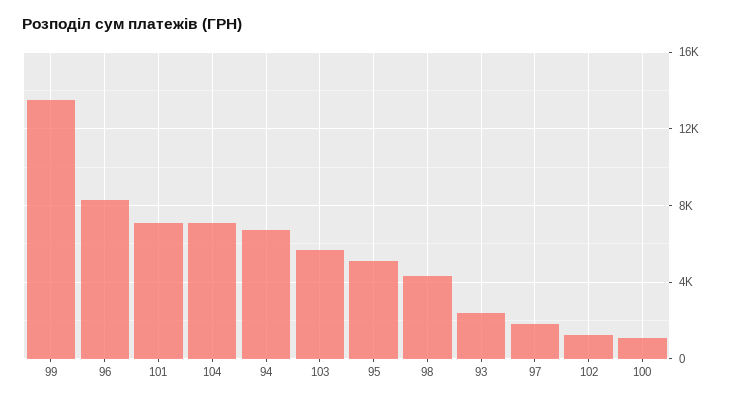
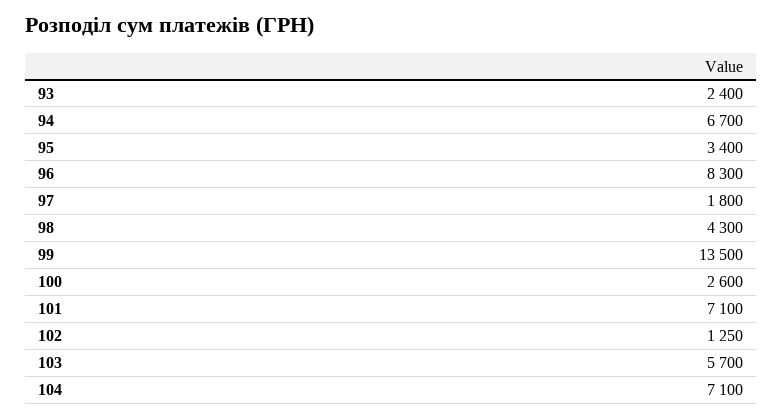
95: 5000 -> 3400
100: 1000 -> 2600

